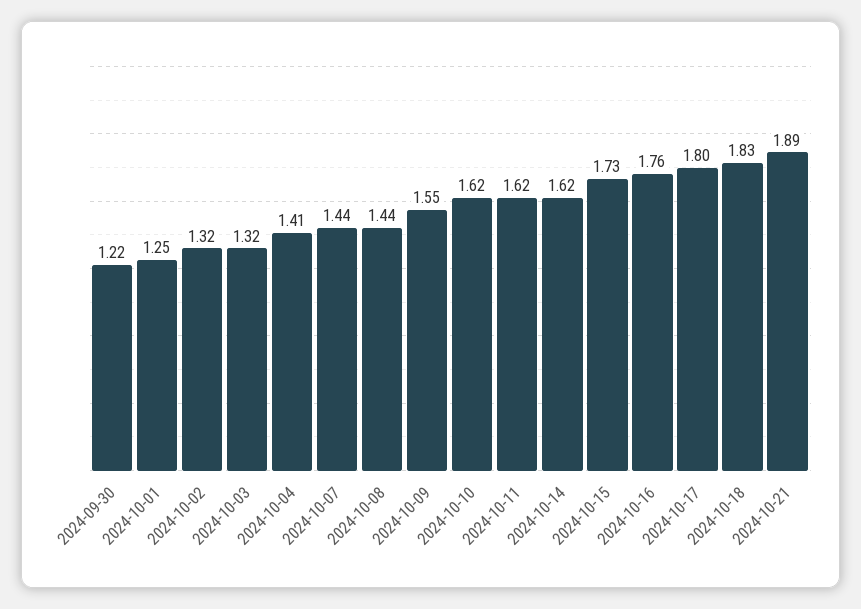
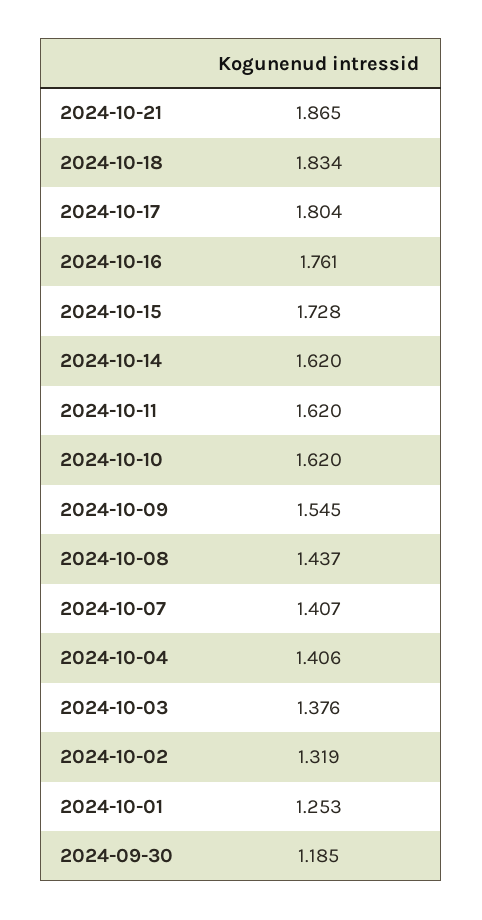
2024-09-30: 1.22 -> 1.185
2024-10-03: 1.32 -> 1.376
2024-10-07: 1.44 -> 1.407
2024-10-21: 1.89 -> 1.865

